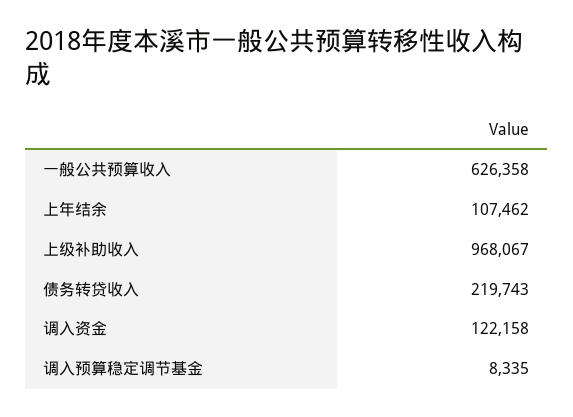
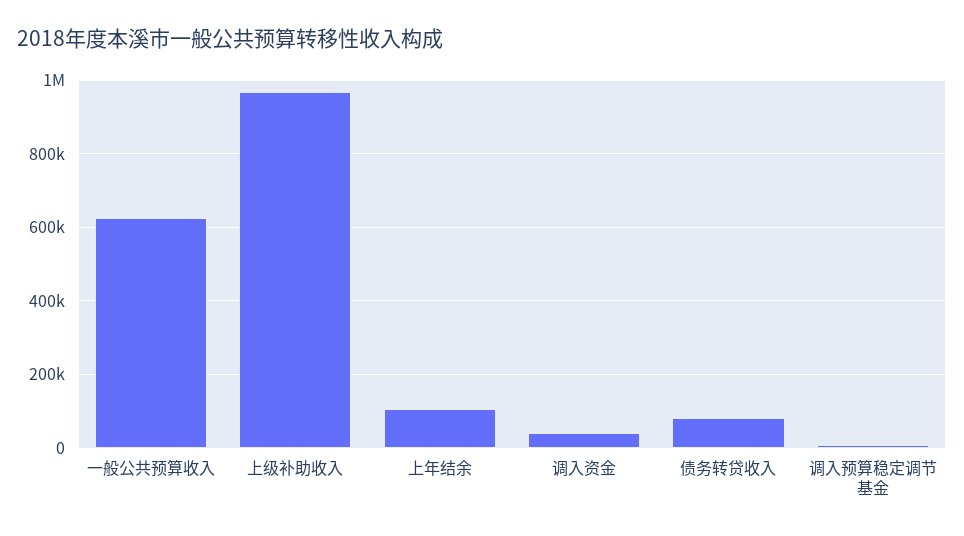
债务转贷收入: 219743 -> 80000
调入资金: 122158 -> 40000

